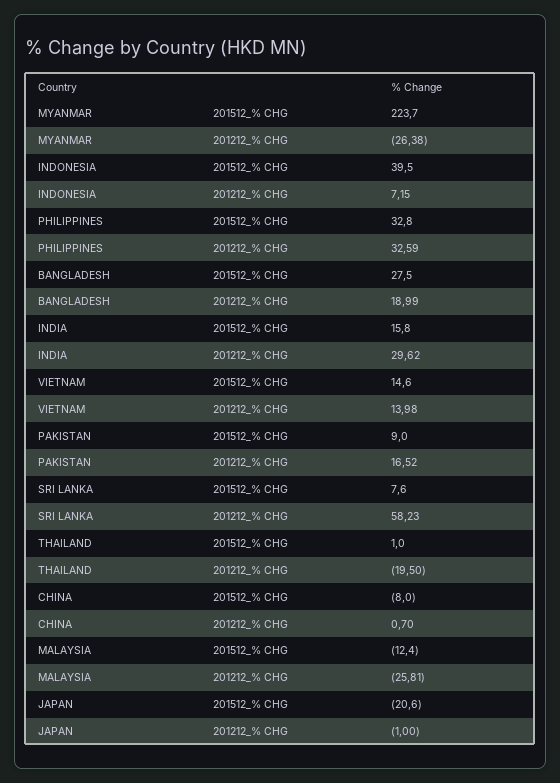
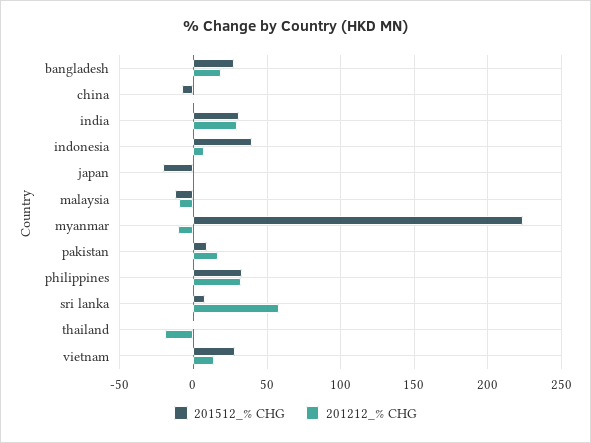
201212_% CHG, MYANMAR: -26.38 -> -10
201512_% CHG, INDIA: 15.8 -> 30
201512_% CHG, VIETNAM: 14.6 -> 30
201212_% CHG, MALAYSIA: -25.81 -> -10

